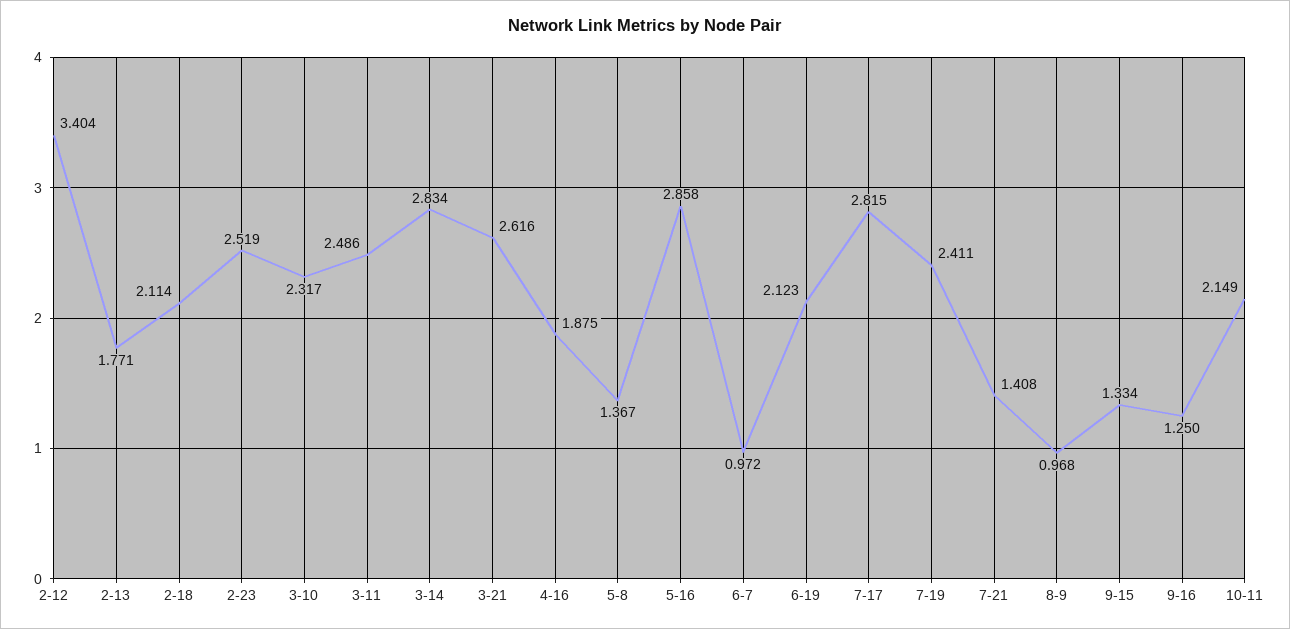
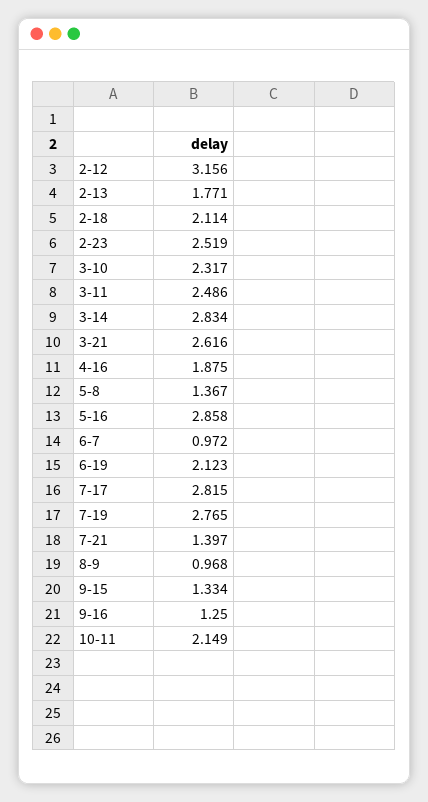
2-12: 3.404 -> 3.156
7-19: 2.411 -> 2.765
7-21: 1.408 -> 1.397

